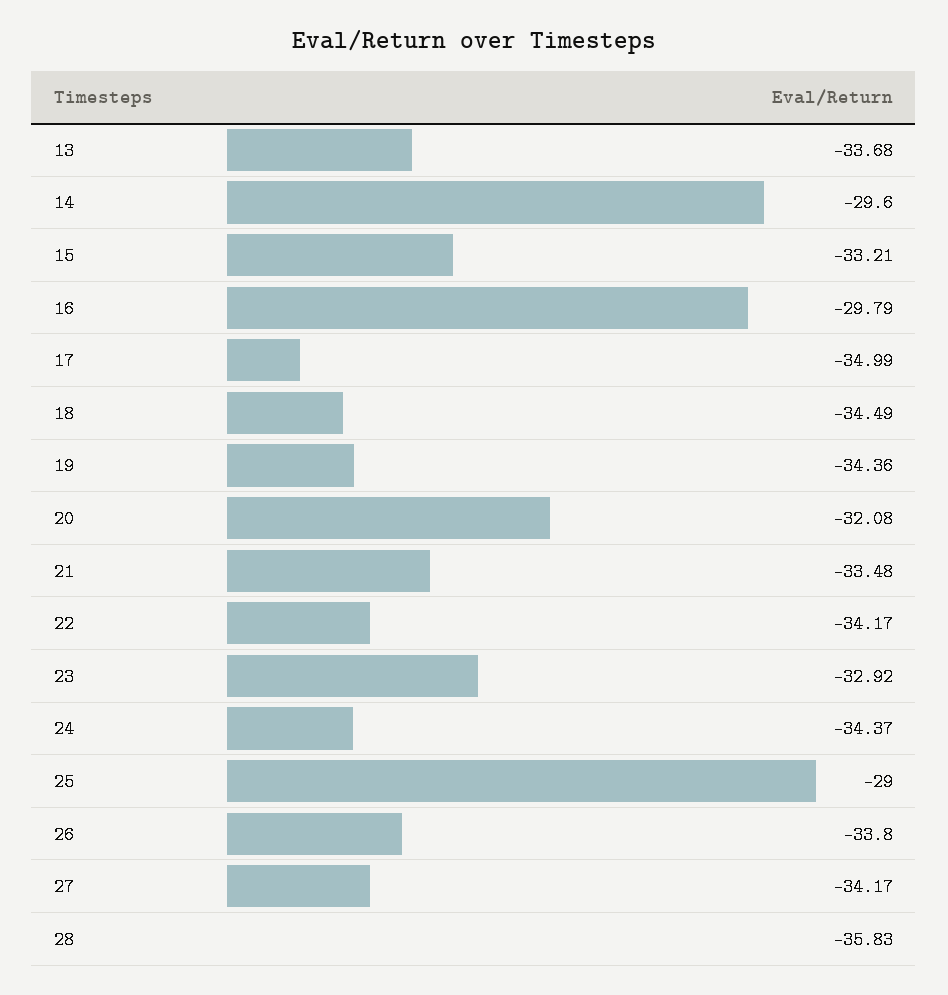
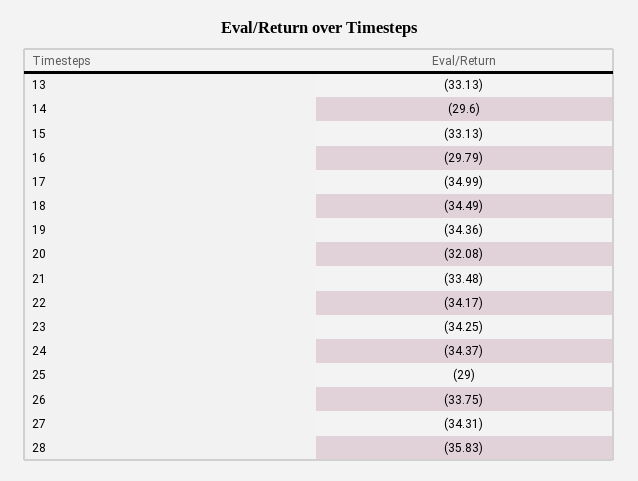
13: -33.68 -> -33.13
15: -33.21 -> -33.13
23: -32.92 -> -34.25
26: -33.8 -> -33.75
27: -34.17 -> -34.31

